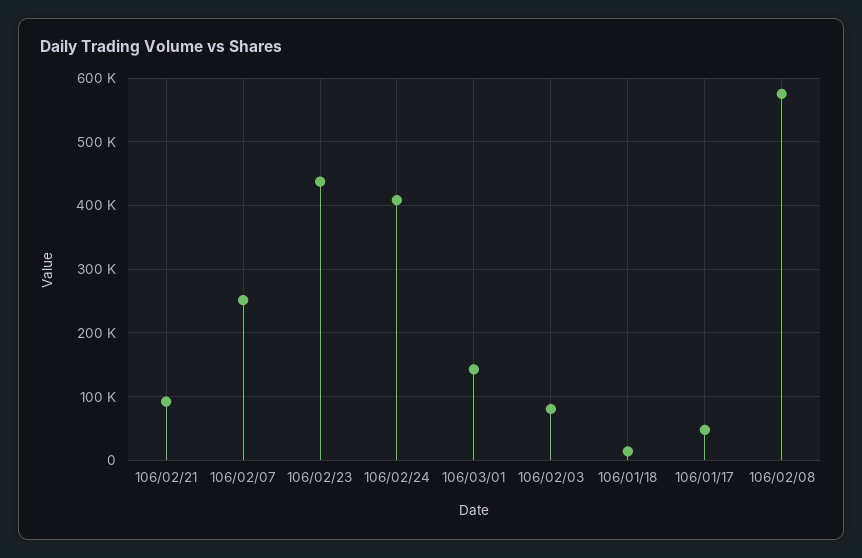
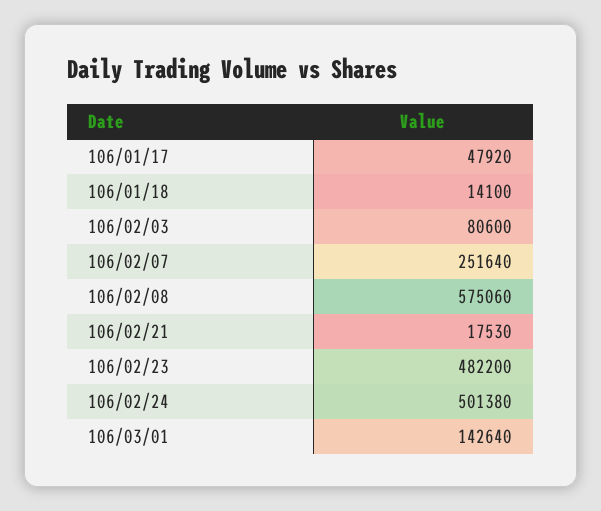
106/02/21: 90000 -> 17530
106/02/23: 440000 -> 482200
106/02/24: 410000 -> 501380

